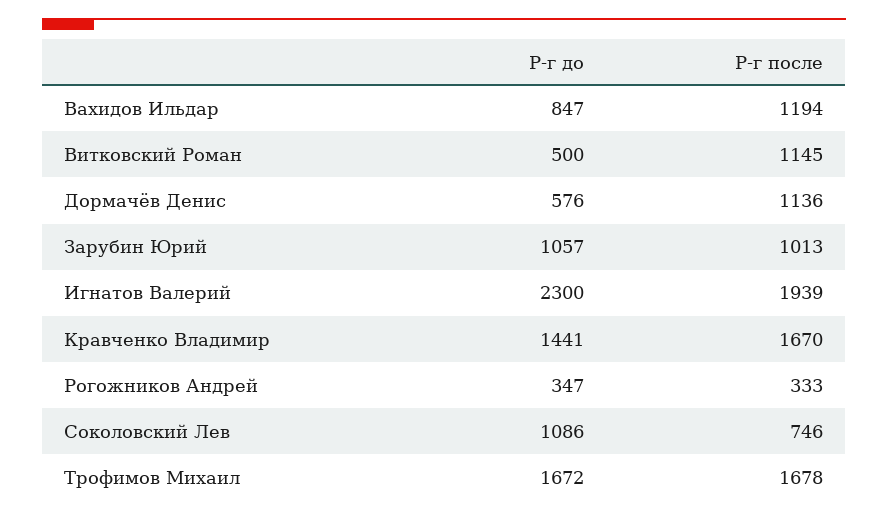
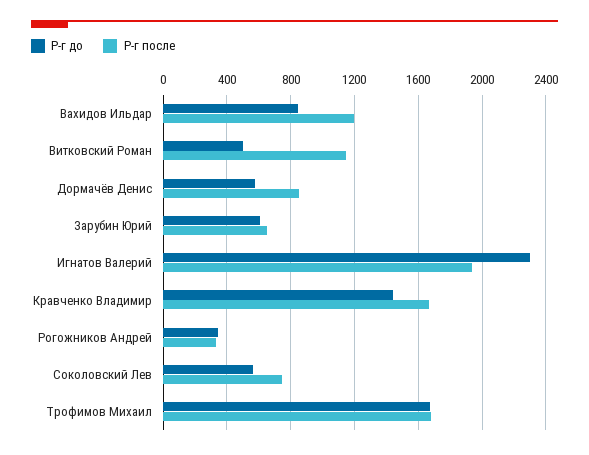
Р-г после, Дормачёв Денис: 1136 -> 850
Р-г до, Зарубин Юрий: 1057 -> 600
Р-г после, Зарубин Юрий: 1013 -> 650
Р-г до, Соколовский Лев: 1086 -> 550

